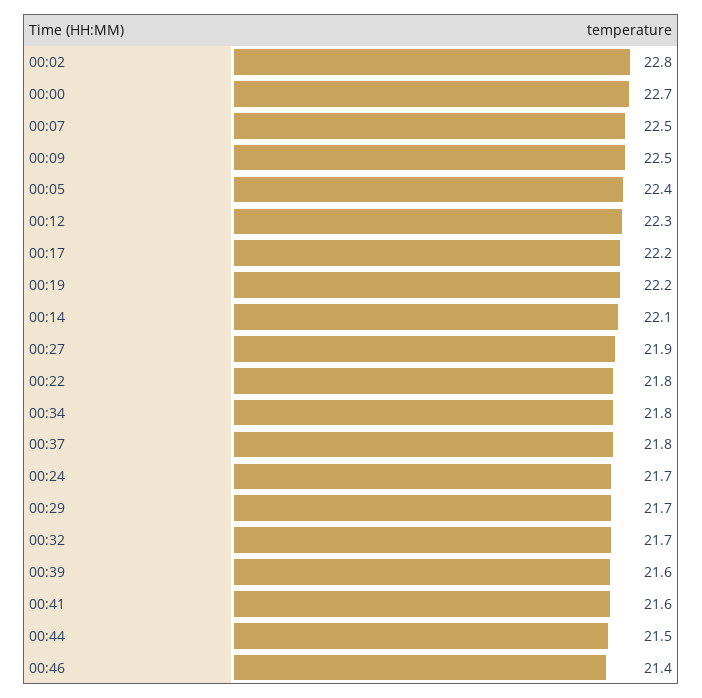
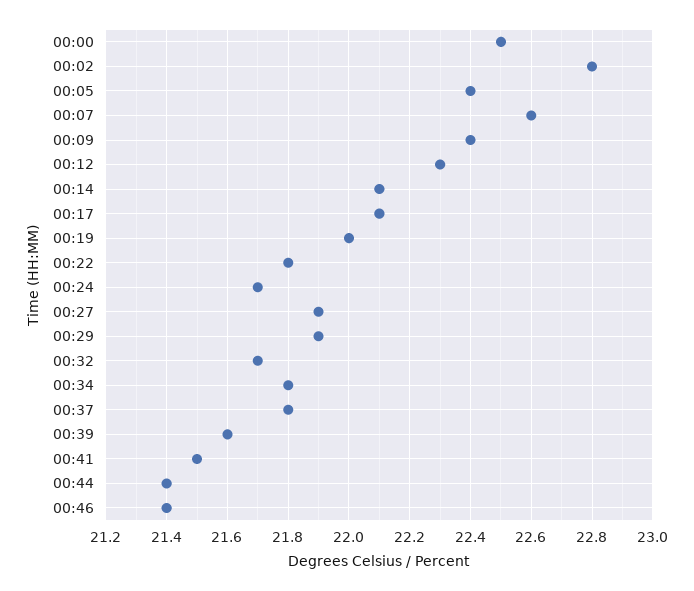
00:00: 22.7 -> 22.5
00:07: 22.5 -> 22.6
00:09: 22.5 -> 22.4
00:17: 22.2 -> 22.1
00:19: 22.2 -> 22
00:29: 21.7 -> 21.9
00:41: 21.6 -> 21.5
00:44: 21.5 -> 21.4

